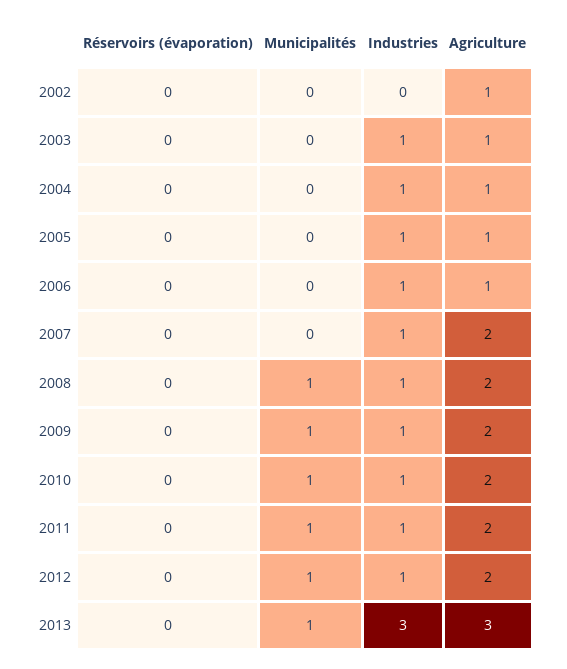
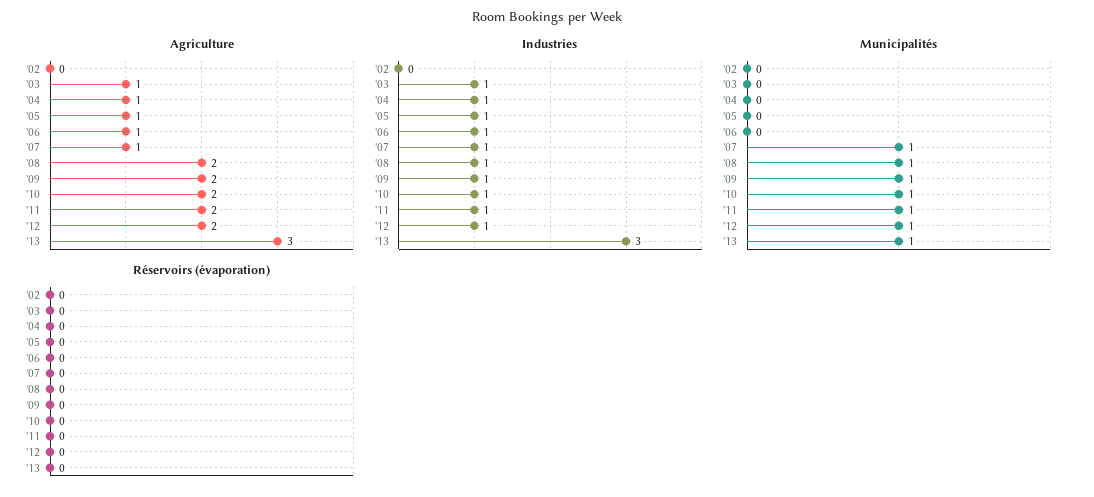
Agriculture, 2002: 1 -> 0
Municipalités, 2007: 0 -> 1
Agriculture, 2007: 2 -> 1

